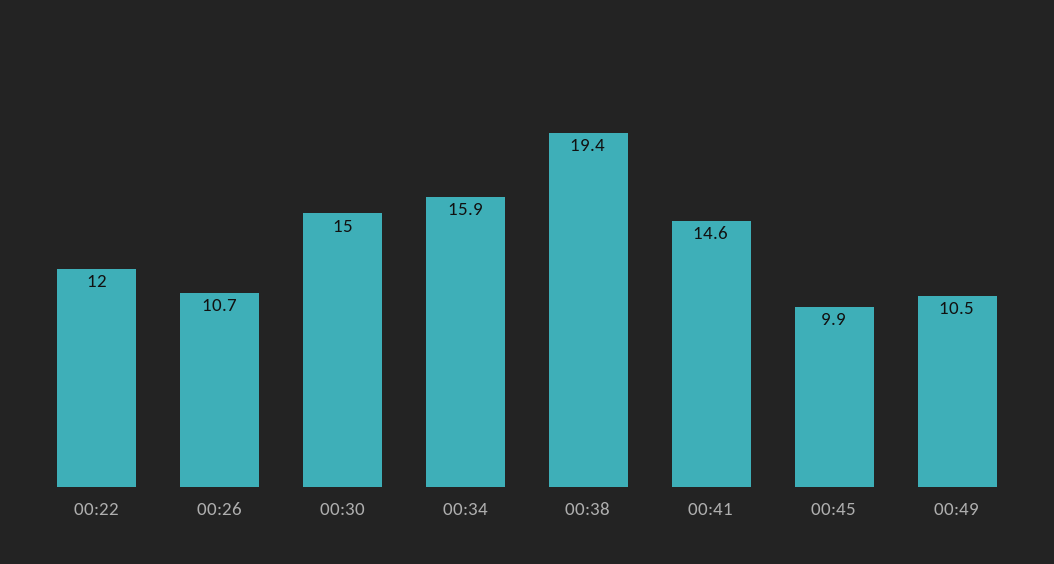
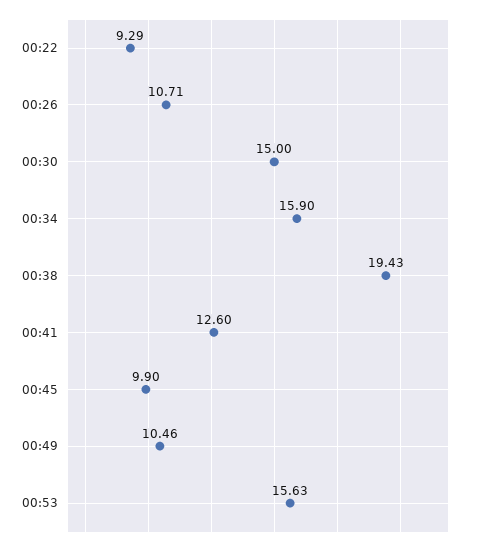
00:22: 12 -> 9.29
00:41: 14.6 -> 12.6
00:53: none -> 15.63

